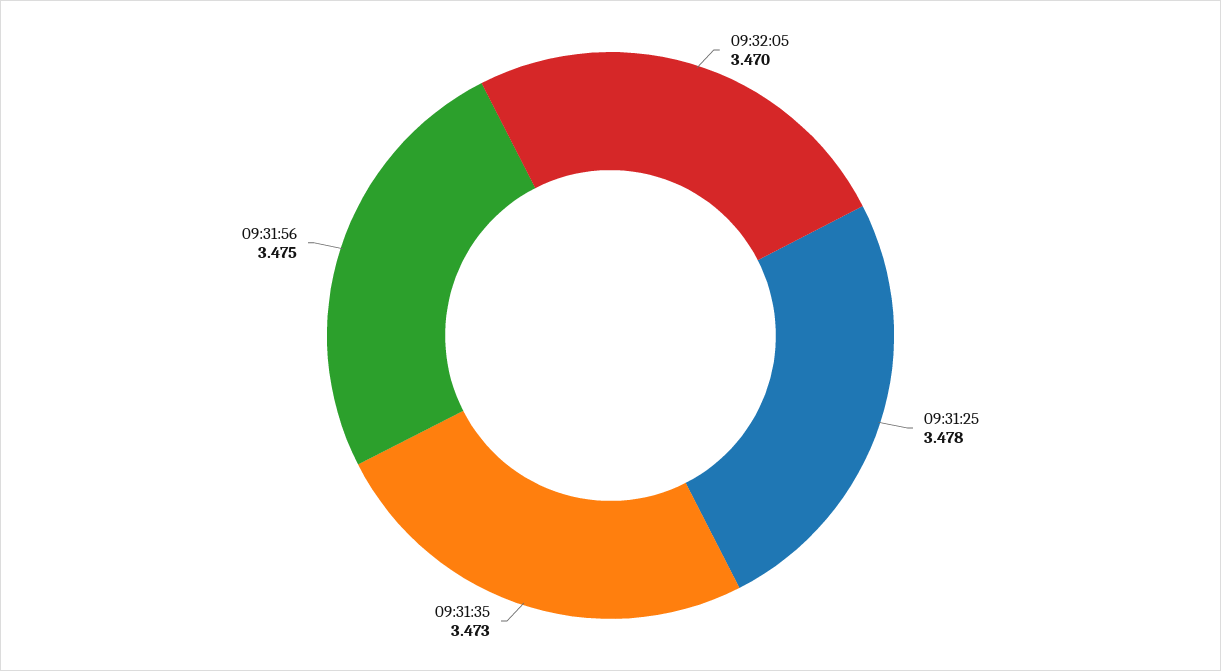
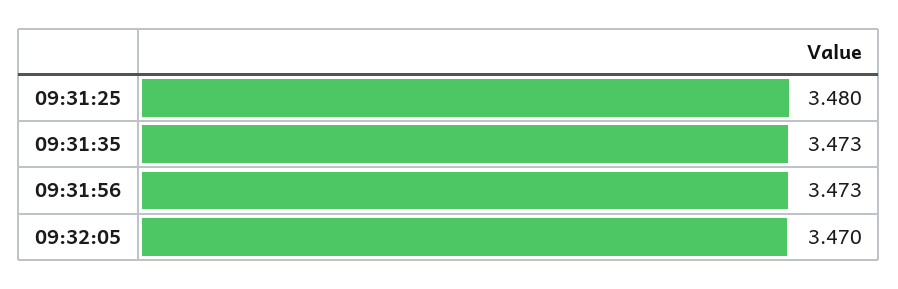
09:31:25: 3.478 -> 3.48
09:31:56: 3.475 -> 3.473

